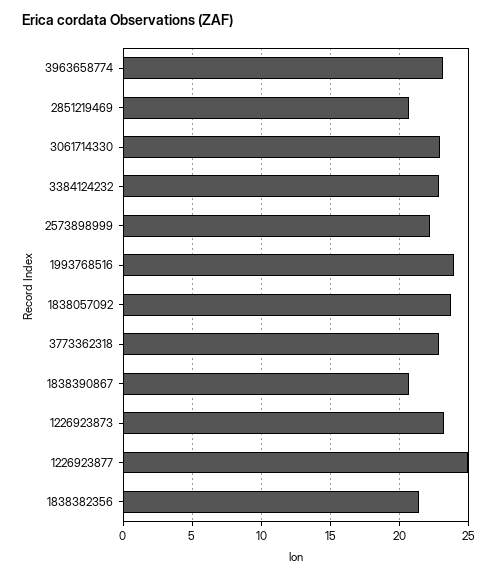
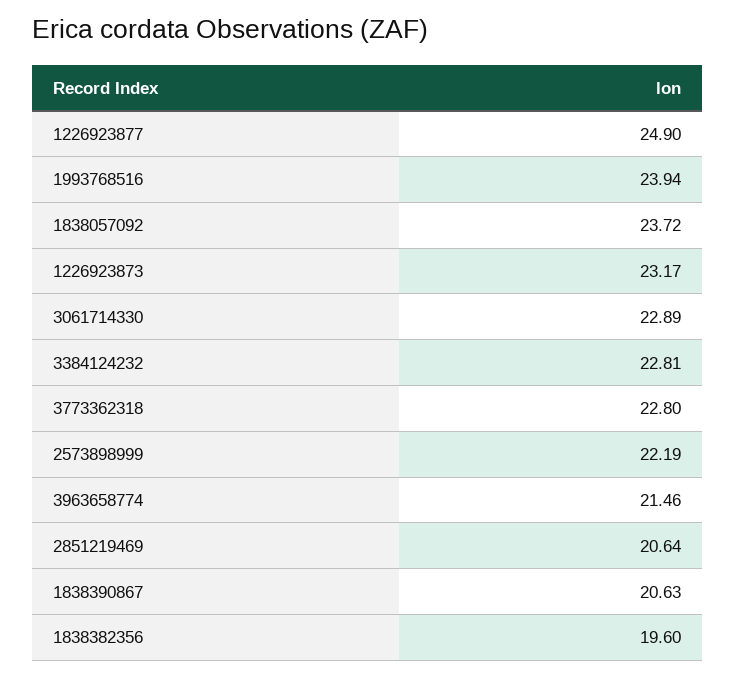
3963658774: 23 -> 21.46
1838382356: 21.5 -> 19.6

